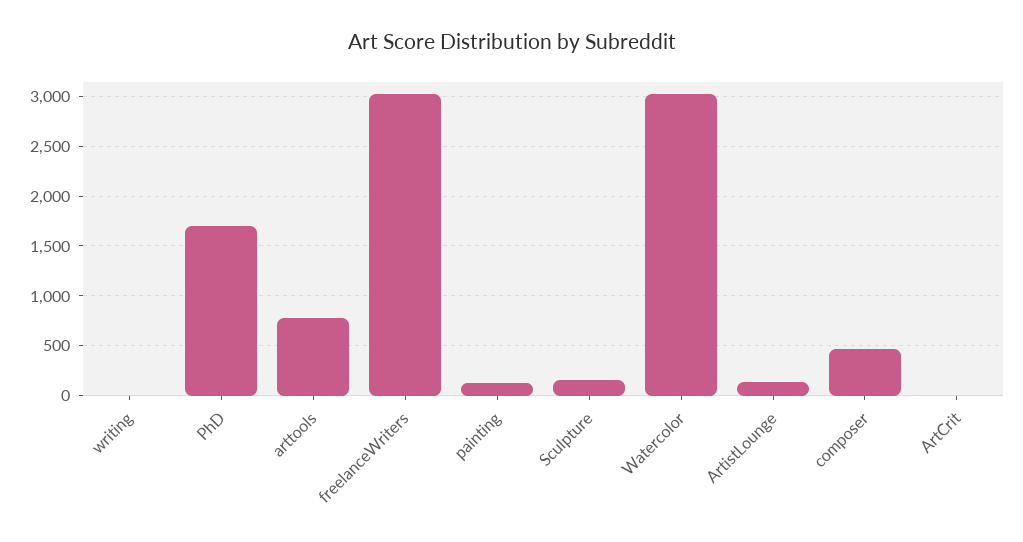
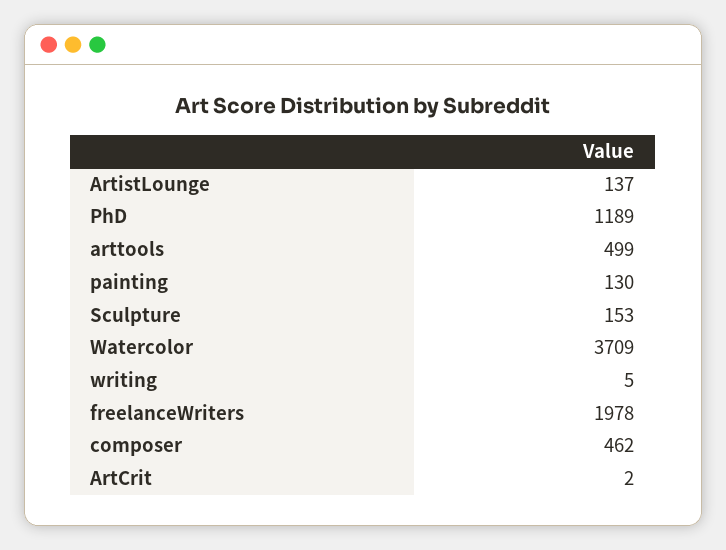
PhD: 1700 -> 1189
arttools: 800 -> 499
freelanceWriters: 3000 -> 1978
Watercolor: 3000 -> 3709

